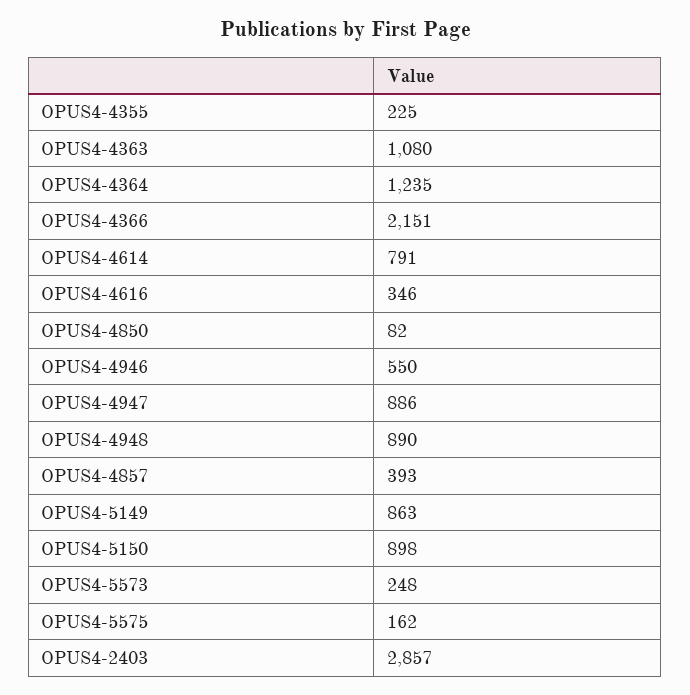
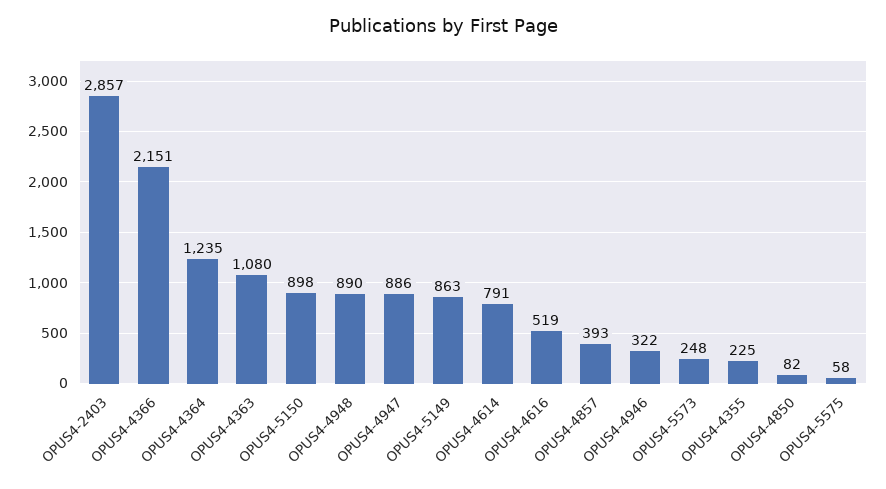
OPUS4-4616: 346 -> 519
OPUS4-4946: 550 -> 322
OPUS4-5575: 162 -> 58

